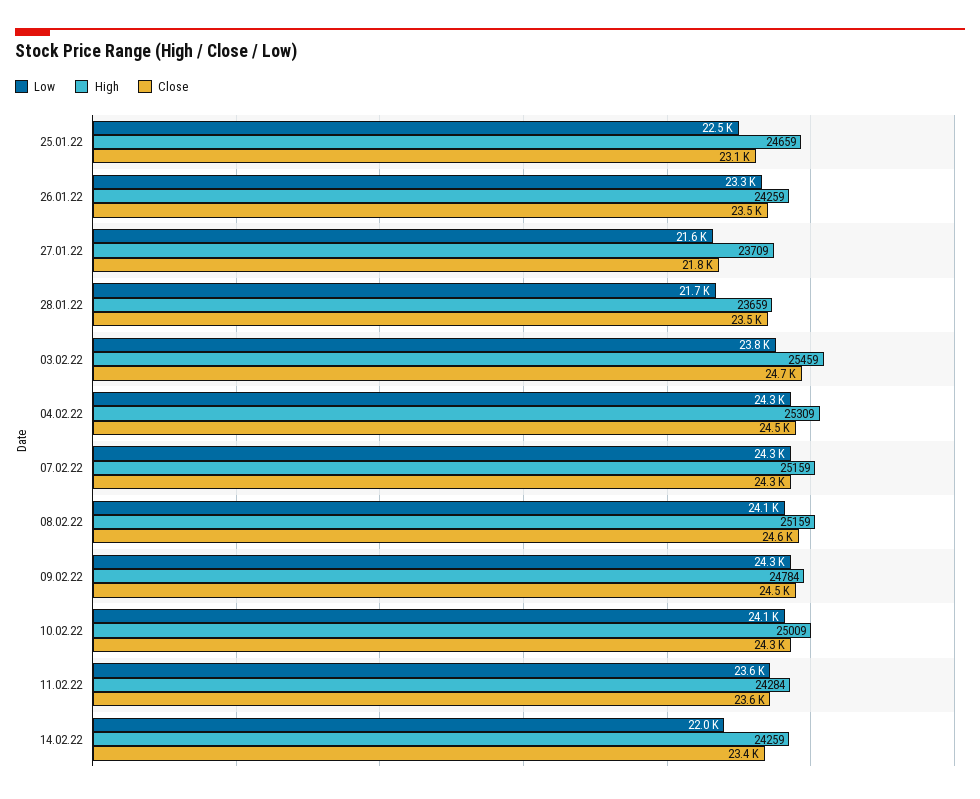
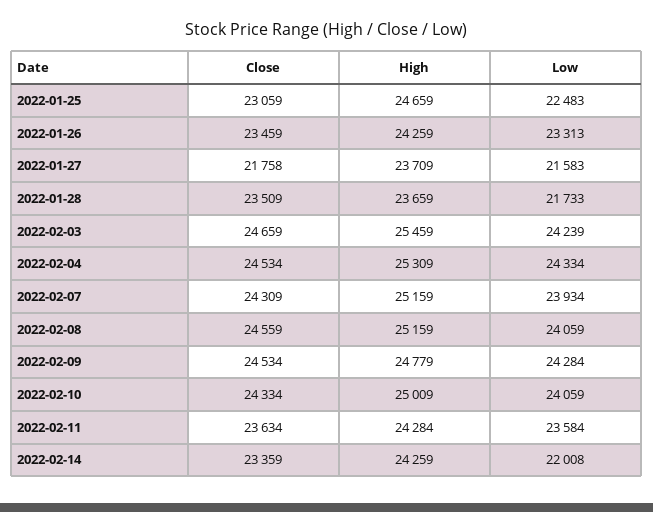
Low, 03.02.22: 23800 -> 24239
Low, 07.02.22: 24300 -> 23934
High, 09.02.22: 24784 -> 24779

